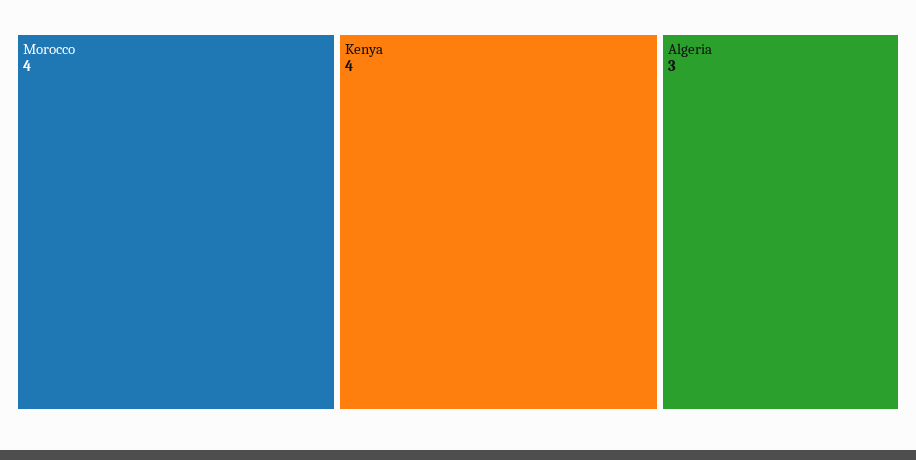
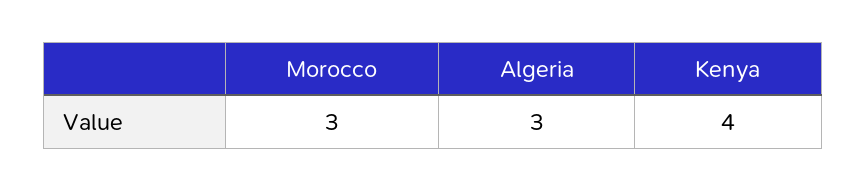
Morocco: 4 -> 3

